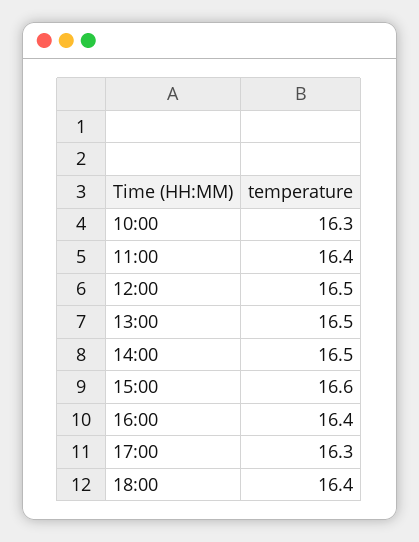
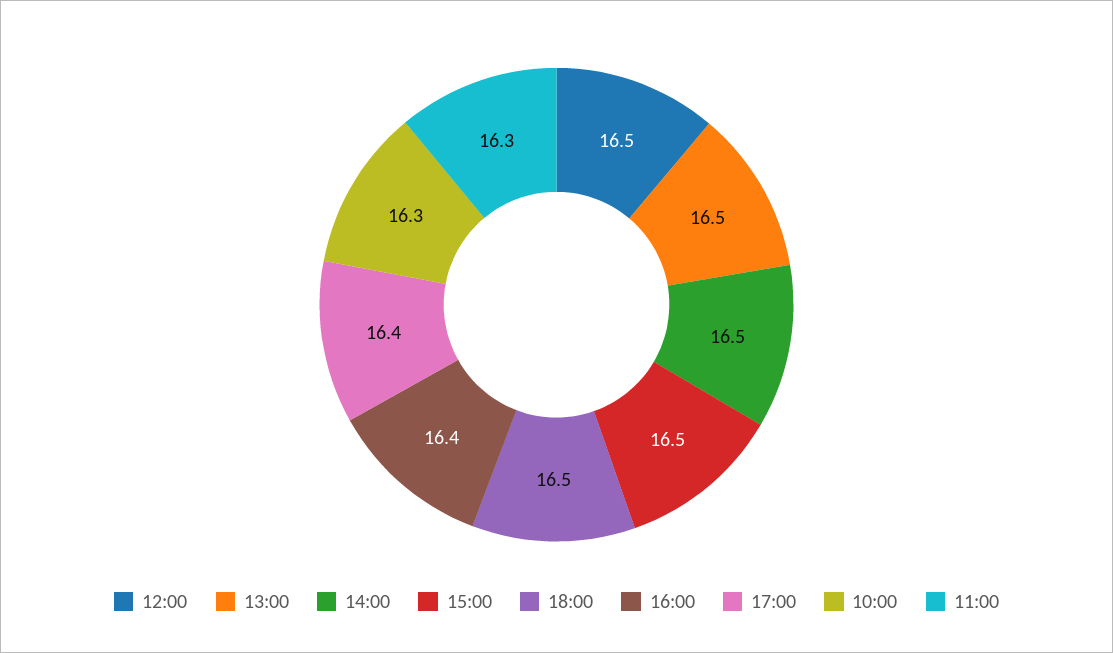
11:00: 16.4 -> 16.3
15:00: 16.6 -> 16.5
17:00: 16.3 -> 16.4
18:00: 16.4 -> 16.5

